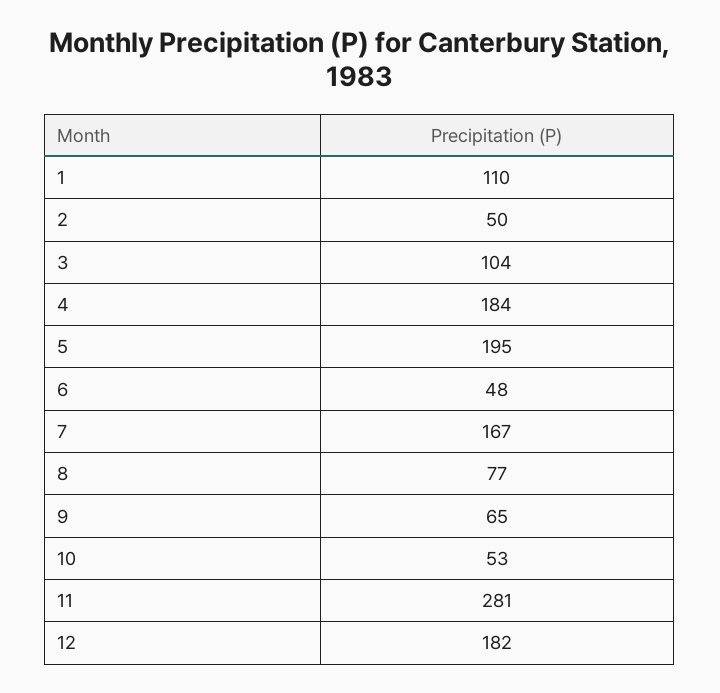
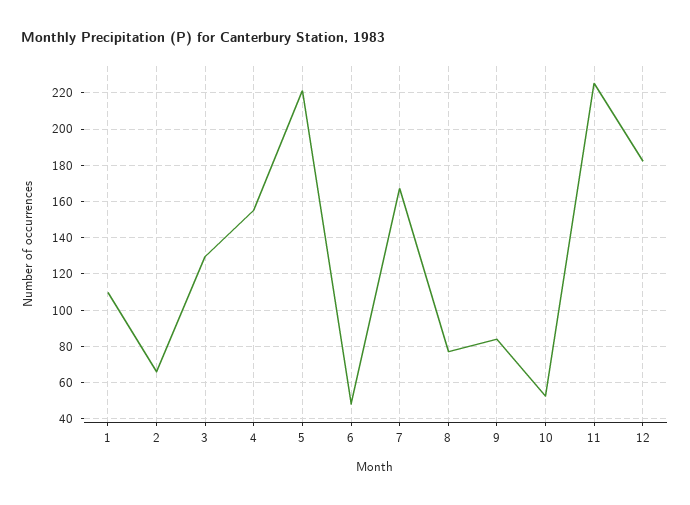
2: 50 -> 65
3: 104 -> 130
4: 184 -> 155
5: 195 -> 220
9: 65 -> 85
11: 281 -> 225

